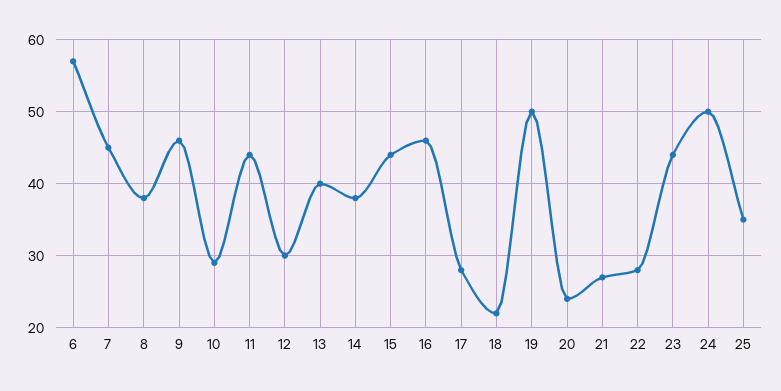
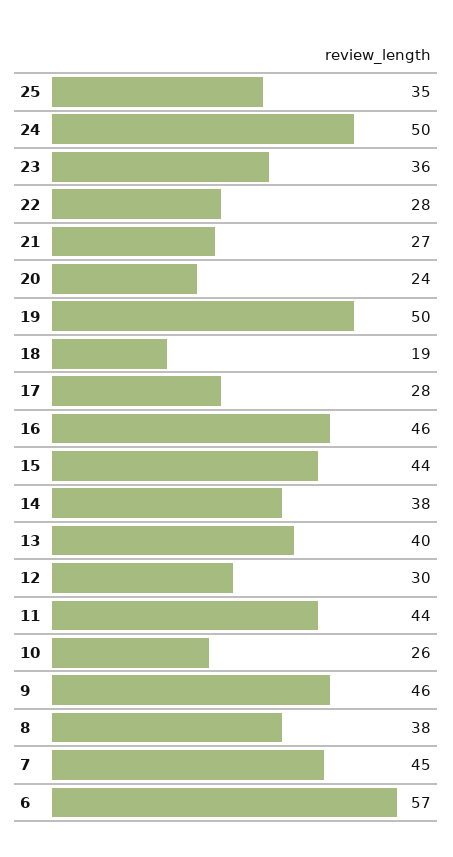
10: 29 -> 26
18: 22 -> 19
23: 44 -> 36

